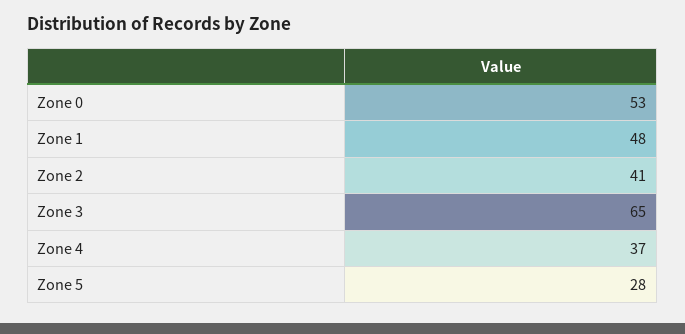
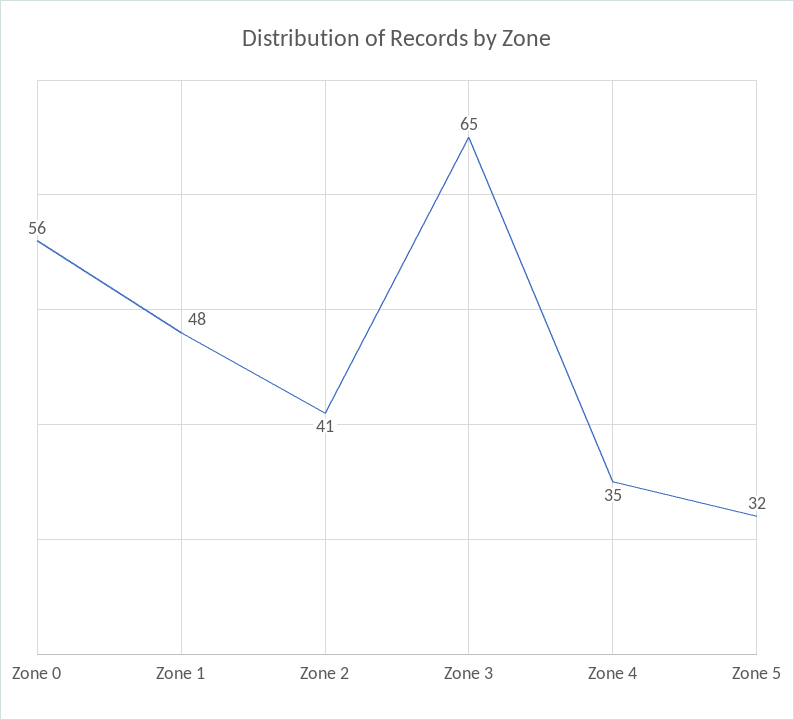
Zone 0: 53 -> 56
Zone 4: 37 -> 35
Zone 5: 28 -> 32

